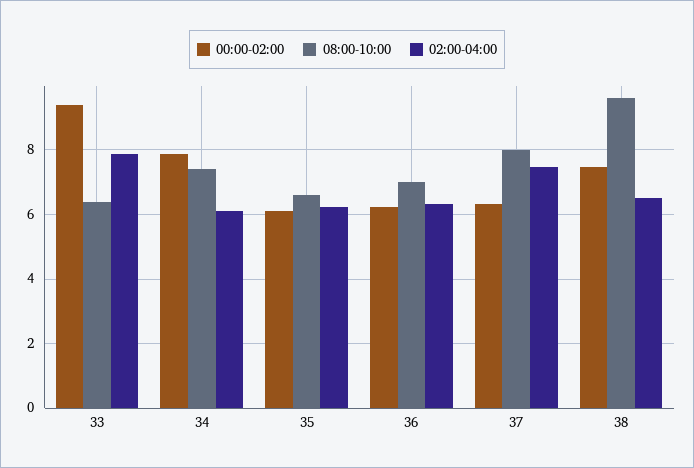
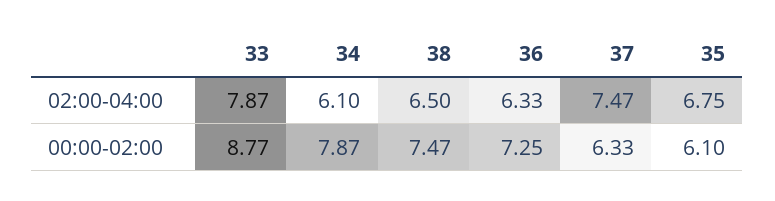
00:00-02:00, 33: 9.4 -> 8.77
08:00-10:00, 33: 6.4 -> none
08:00-10:00, 34: 7.4 -> none
08:00-10:00, 35: 6.6 -> none
02:00-04:00, 35: 6.2 -> 6.75
00:00-02:00, 36: 6.2 -> 7.25
08:00-10:00, 36: 7 -> none
08:00-10:00, 37: 8 -> none
08:00-10:00, 38: 9.6 -> none

